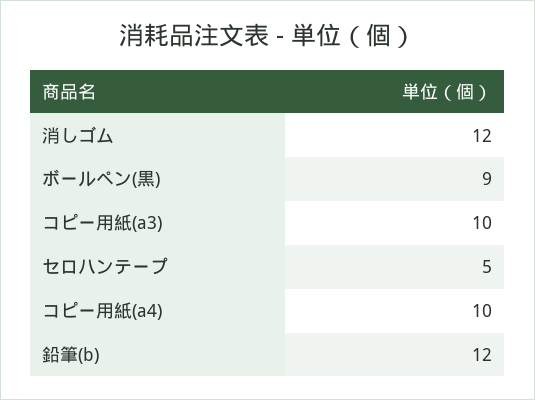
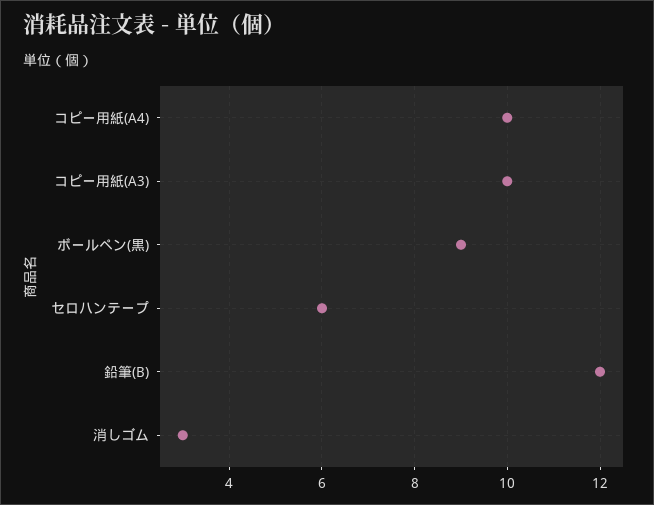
消しゴム: 12 -> 3
セロハンテープ: 5 -> 6

